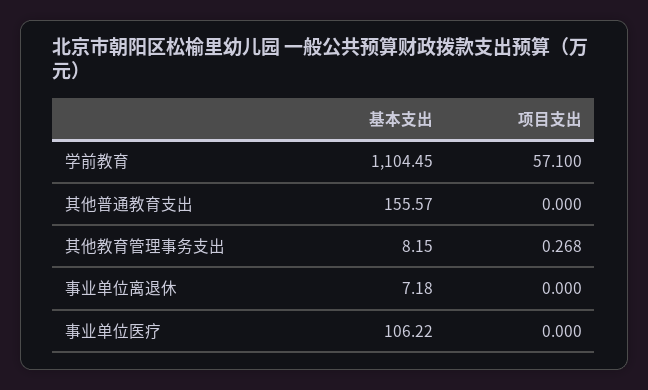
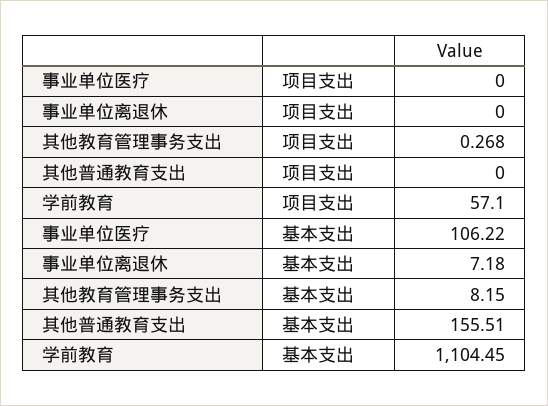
基本支出, 其他普通教育支出: 155.57 -> 155.51

